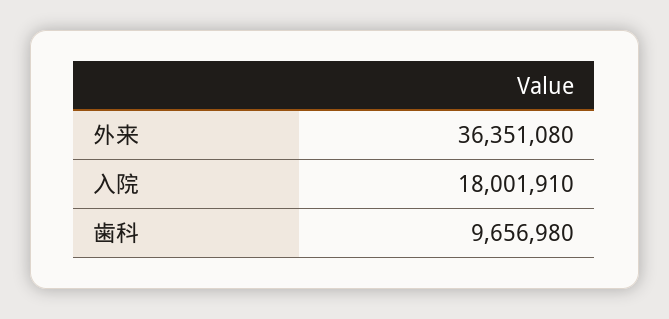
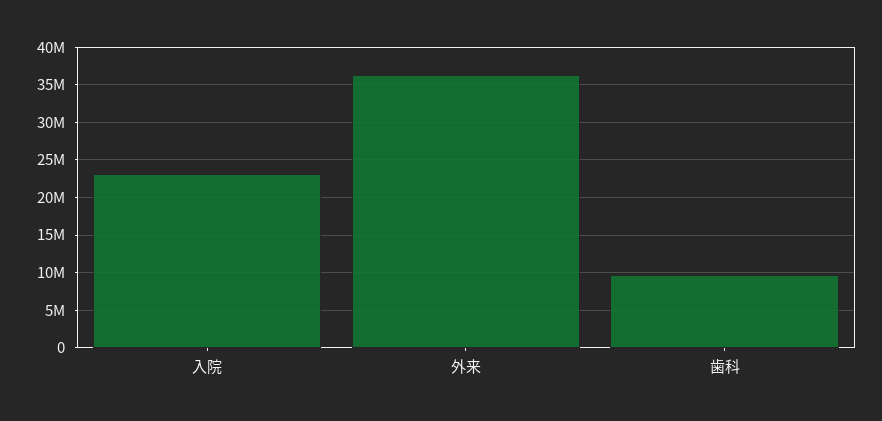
入院: 18001910 -> 23000000

